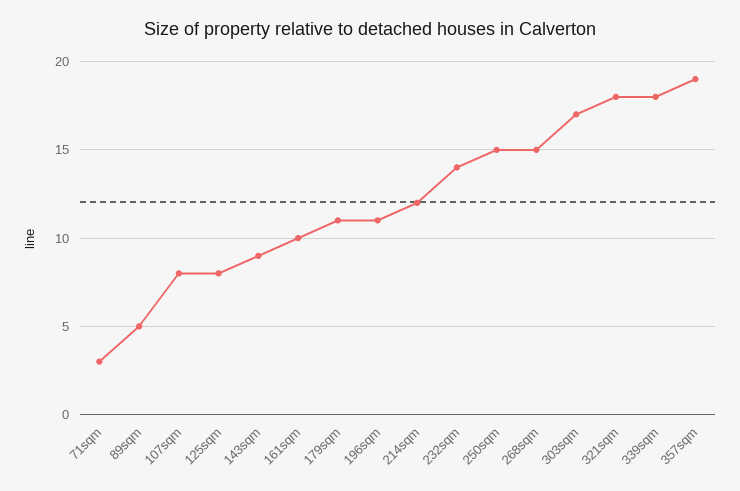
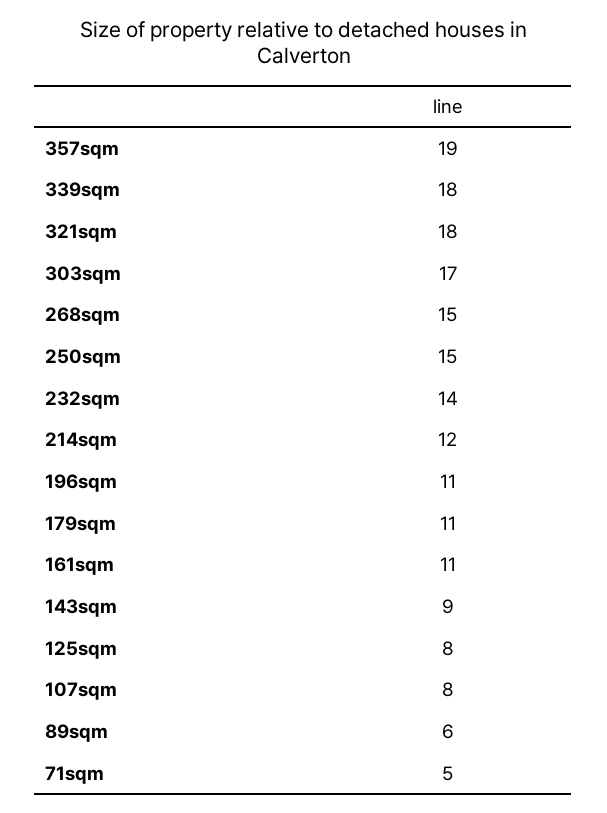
71sqm: 3 -> 5
89sqm: 5 -> 6
161sqm: 10 -> 11

